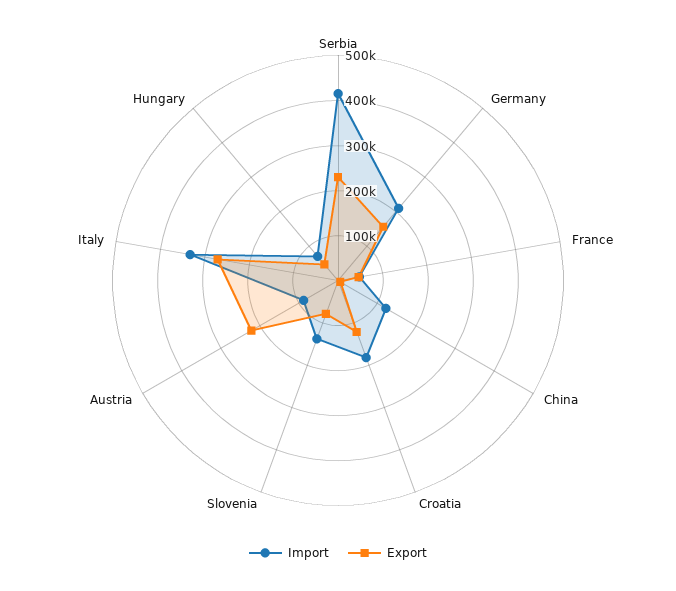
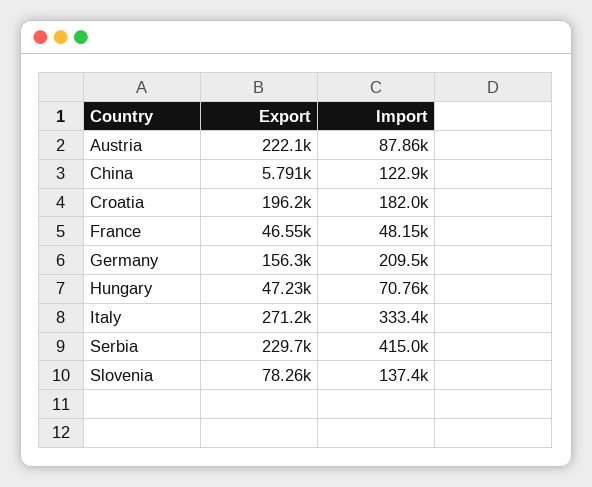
Export, Croatia: 120000 -> 196200

